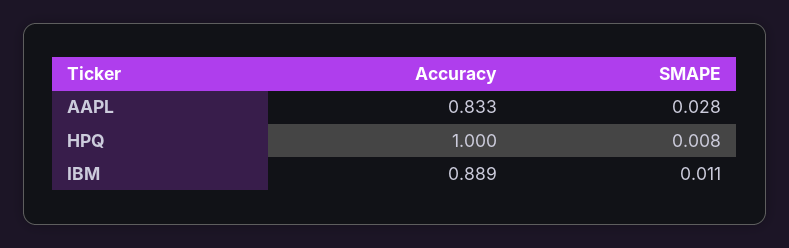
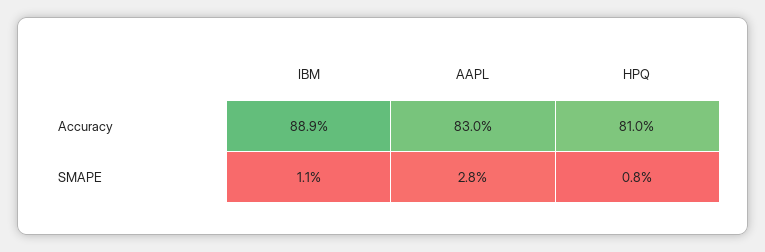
Accuracy, AAPL: 0.833 -> 0.83
Accuracy, HPQ: 1 -> 0.81

